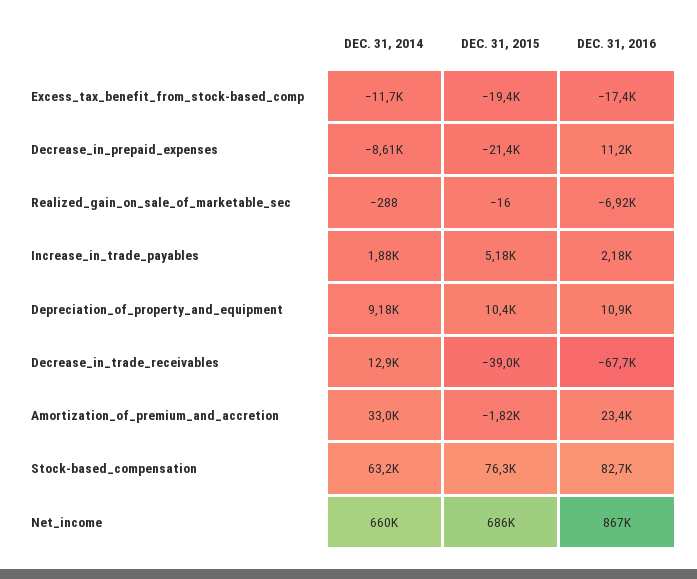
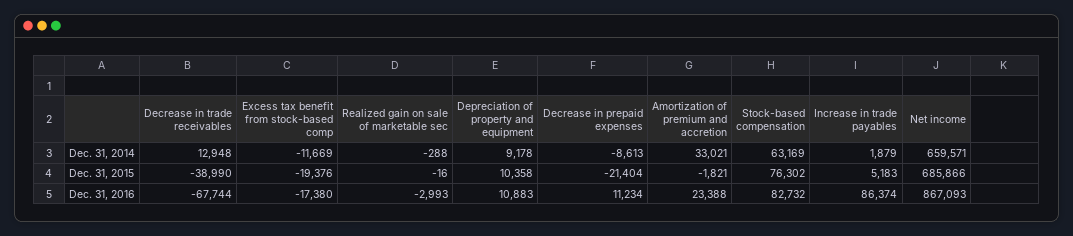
DEC. 31, 2016, Realized_gain_on_sale_of_marketable_sec: -6920 -> -2993
DEC. 31, 2016, Increase_in_trade_payables: 2180 -> 86374

